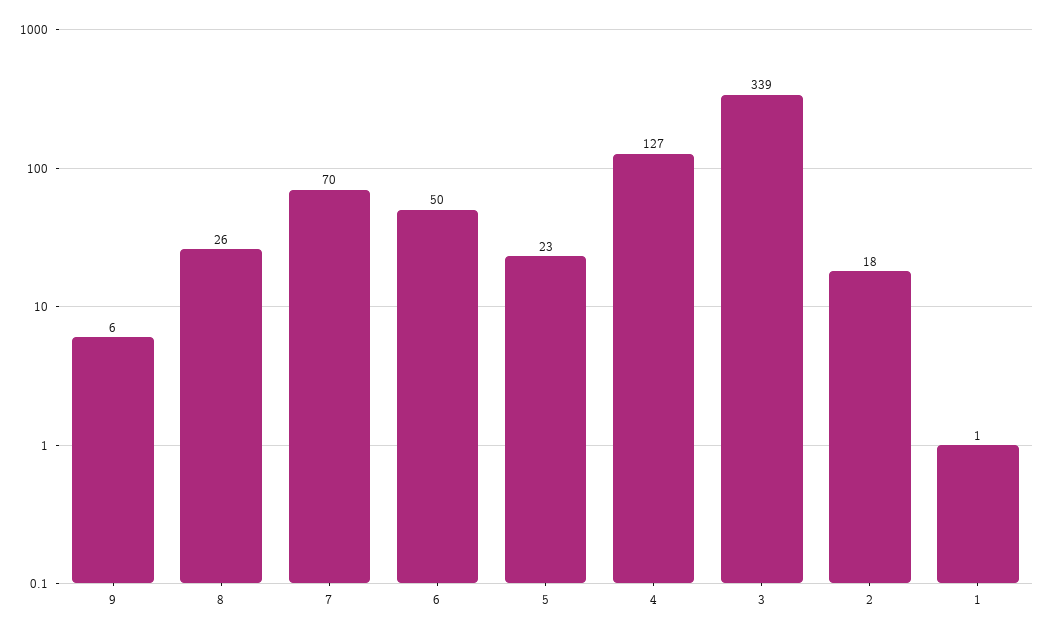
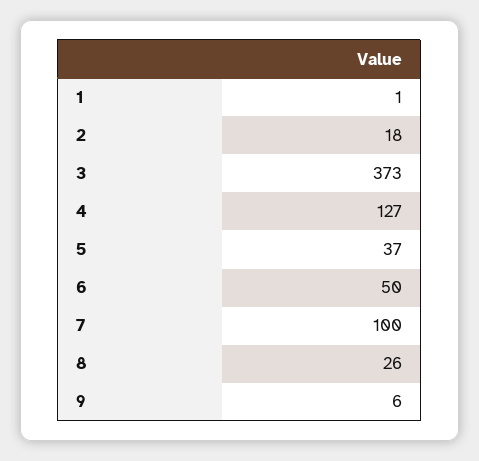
7: 70 -> 100
5: 23 -> 37
3: 339 -> 373

